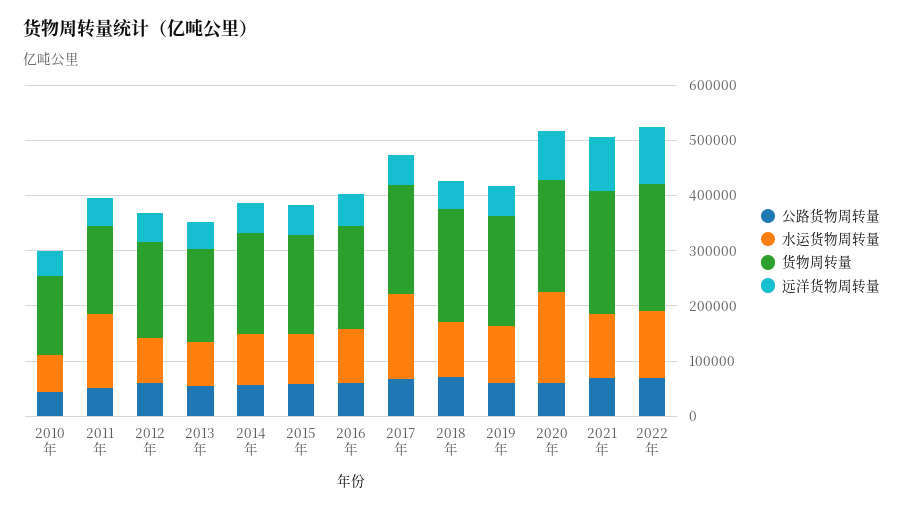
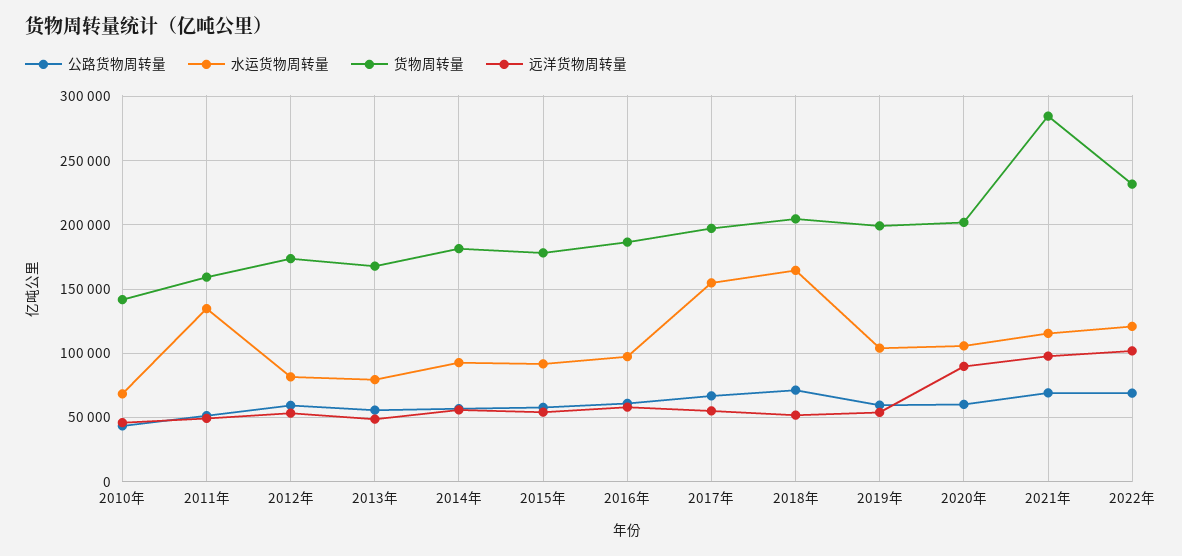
水运货物周转量, 2018年: 100000 -> 165000
水运货物周转量, 2020年: 160000 -> 105000
货物周转量, 2021年: 220000 -> 285000

